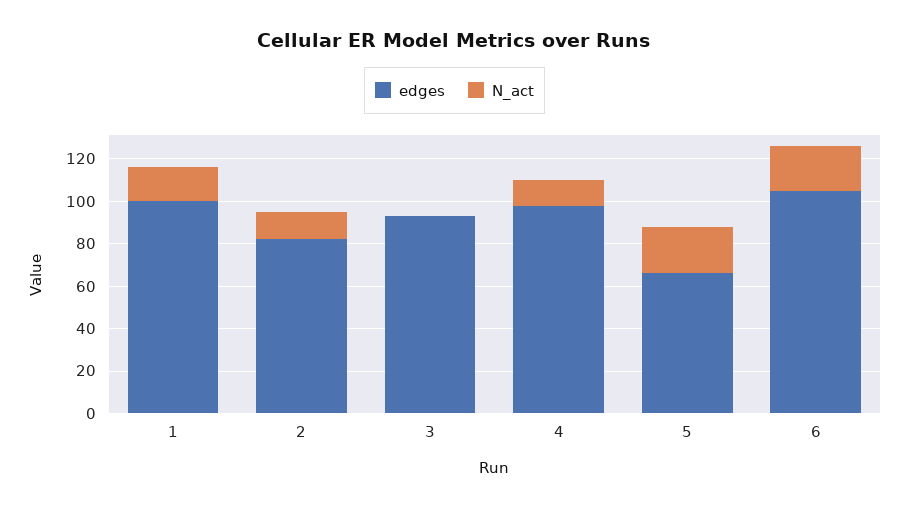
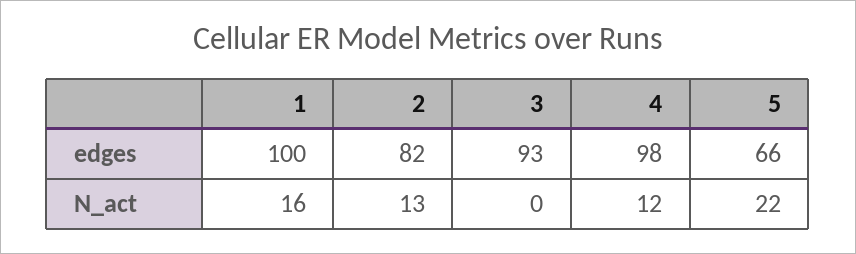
edges, 6: 105 -> none
N_act, 6: 20 -> none

